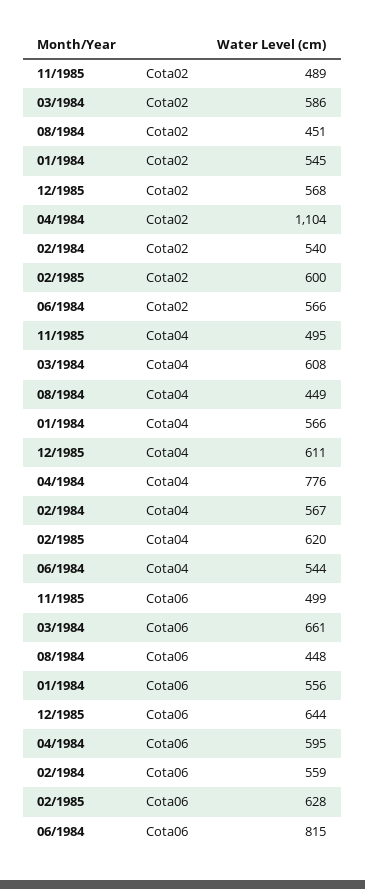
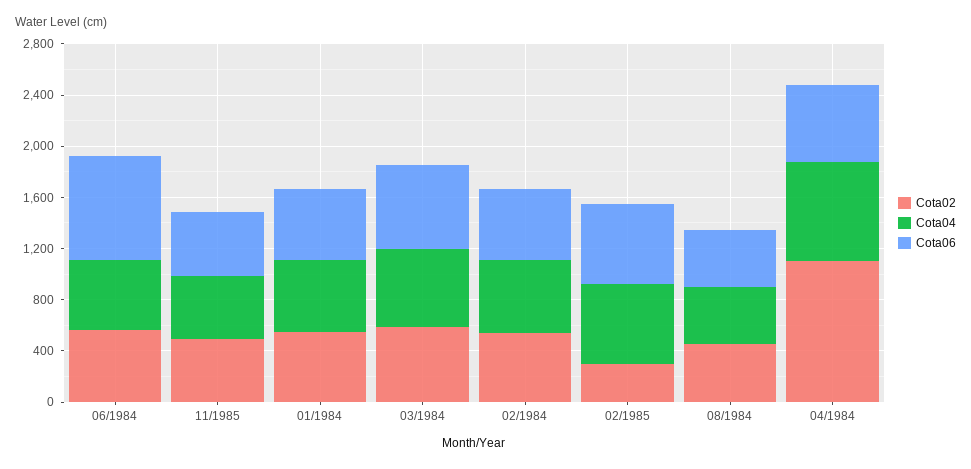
Cota02, 12/1985: 568 -> none
Cota02, 02/1985: 600 -> 300
Cota04, 12/1985: 611 -> none
Cota06, 12/1985: 644 -> none

